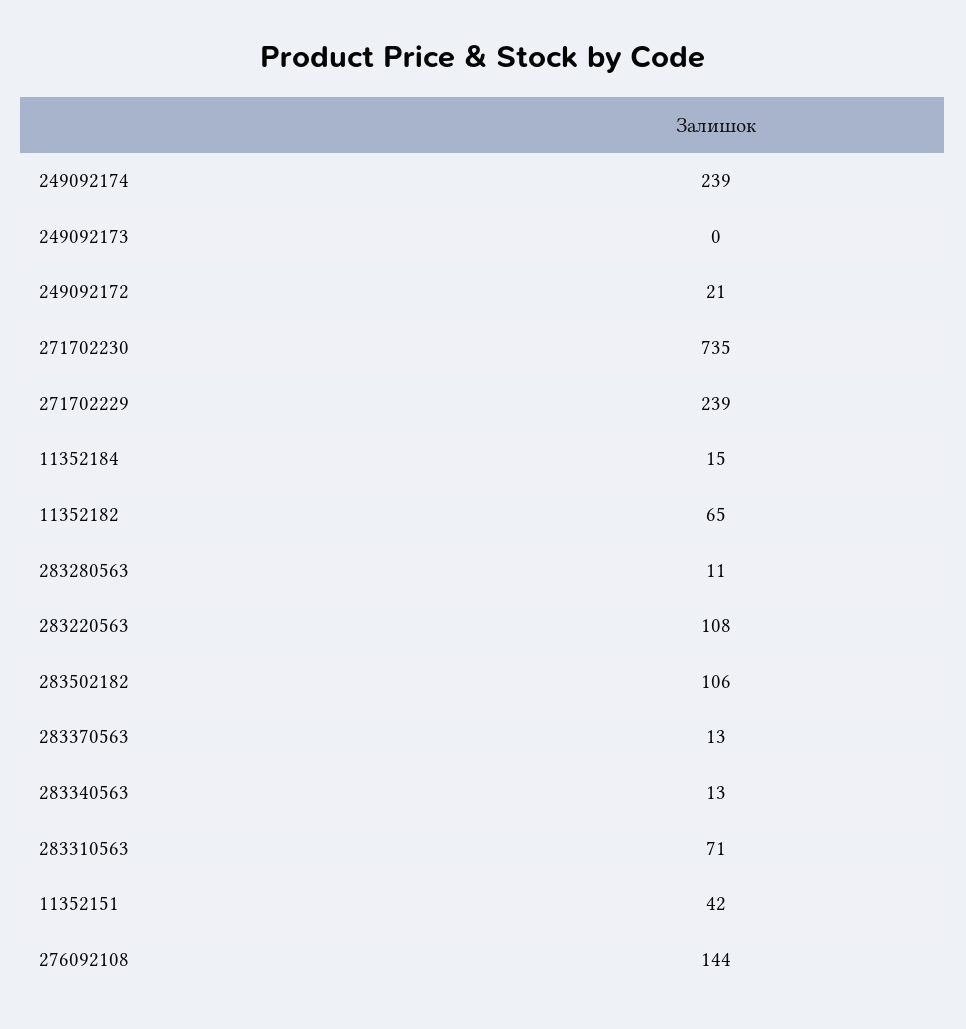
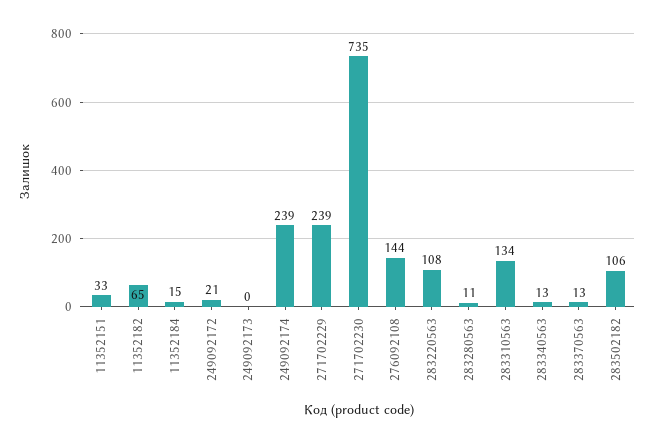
283310563: 71 -> 134
11352151: 42 -> 33

